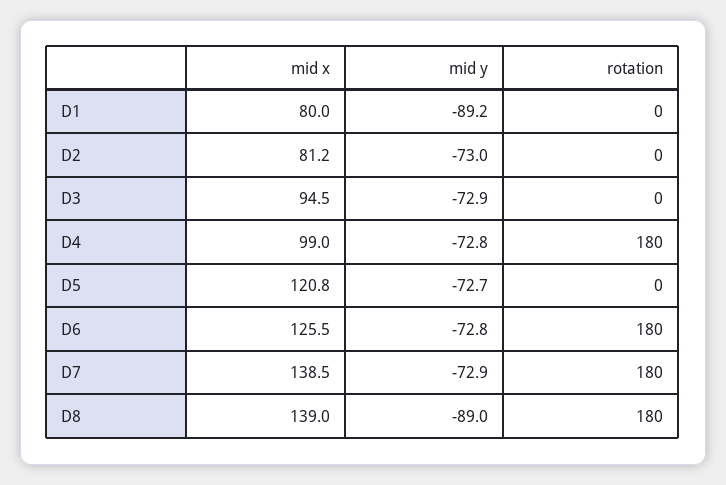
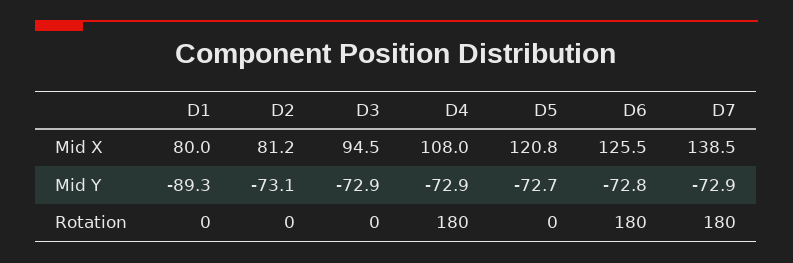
mid y, D1: -89.2 -> -89.3
mid y, D2: -73 -> -73.1
mid x, D4: 99 -> 108
mid y, D4: -72.8 -> -72.9
mid x, D8: 139 -> none
mid y, D8: -89 -> none
rotation, D8: 180 -> none

